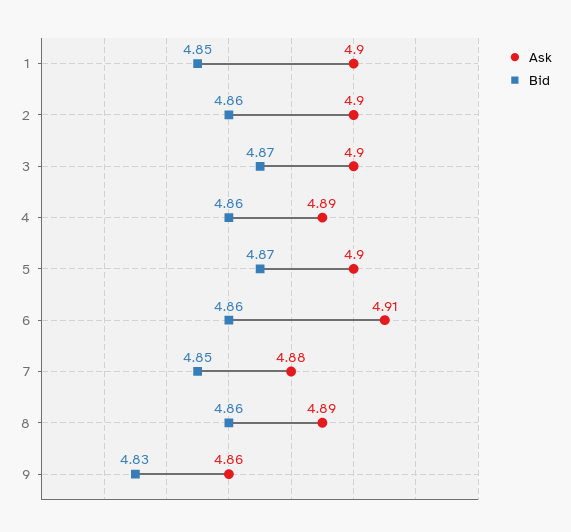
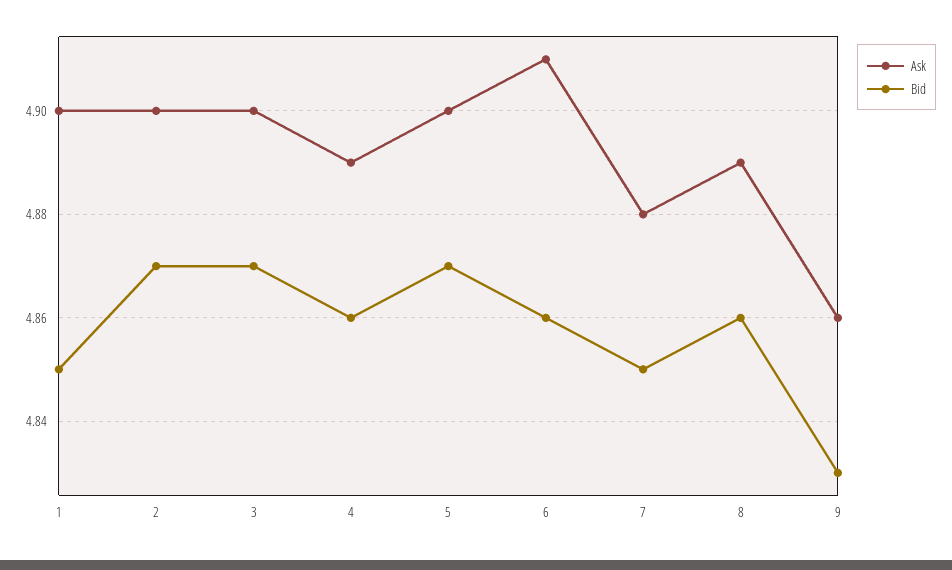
Bid, 2: 4.86 -> 4.87

